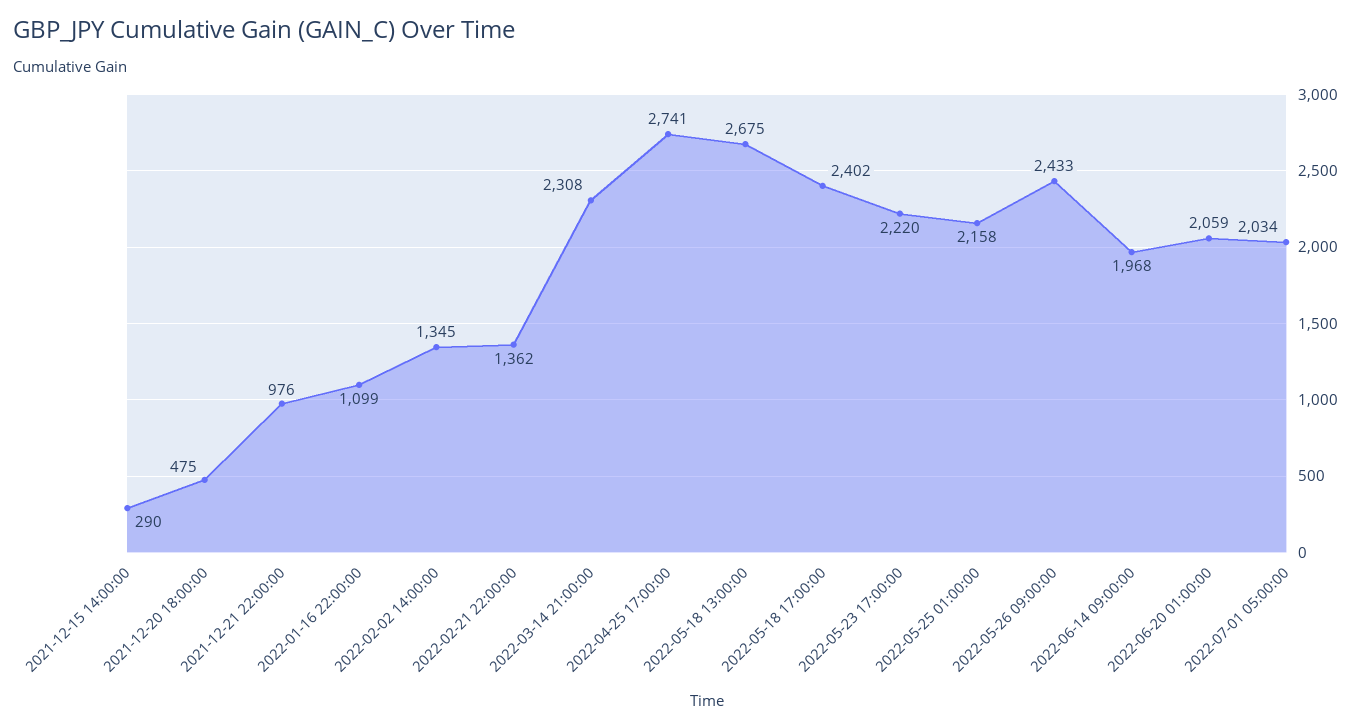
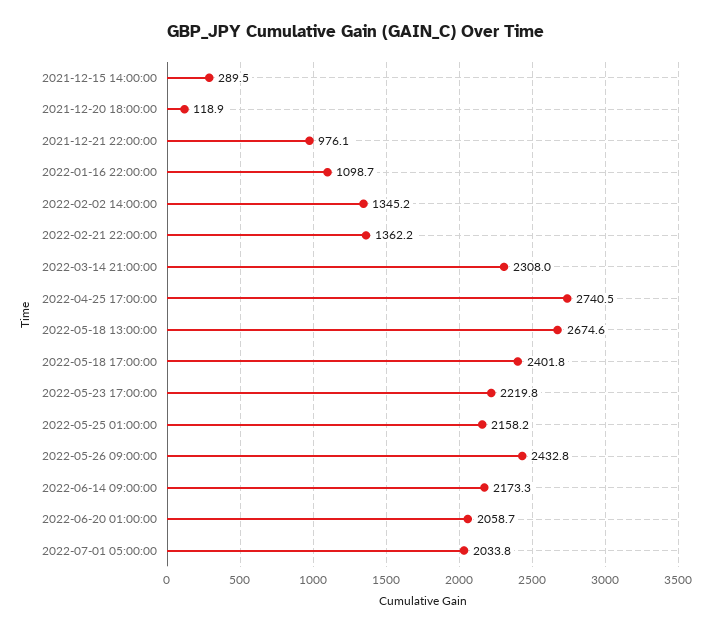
2021-12-20 18:00:00: 475 -> 118.9
2022-06-14 09:00:00: 1968 -> 2173.3

